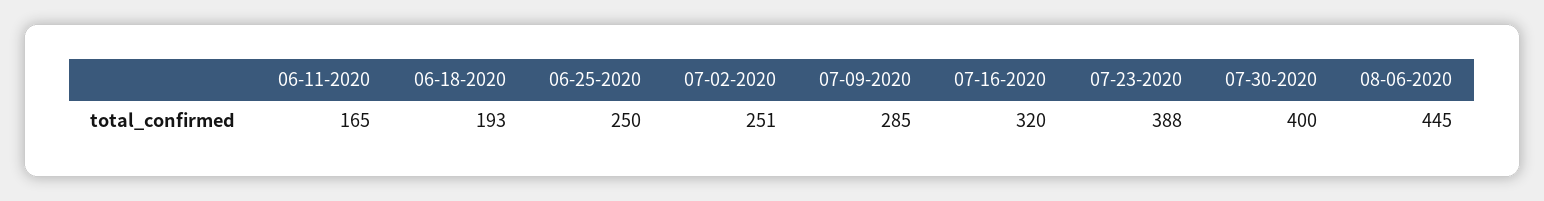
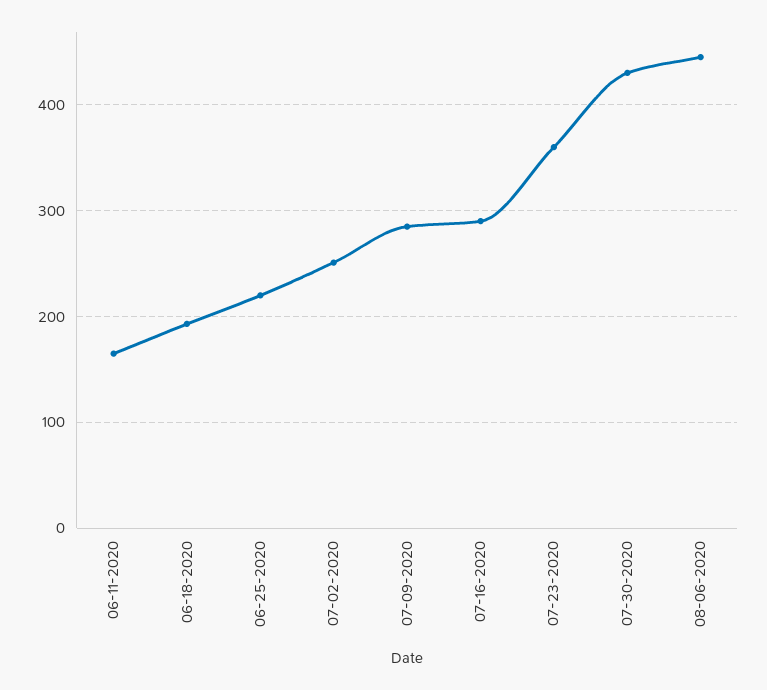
06-25-2020: 250 -> 220
07-16-2020: 320 -> 290
07-23-2020: 388 -> 360
07-30-2020: 400 -> 430

